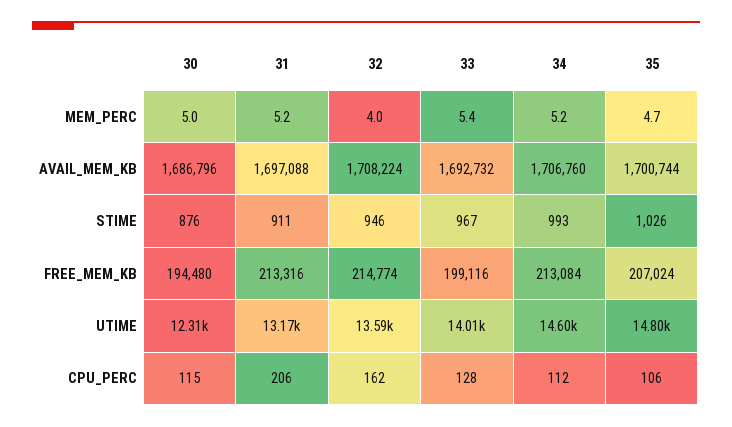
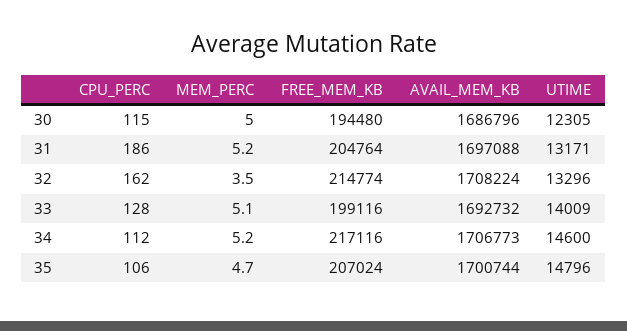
32, MEM_PERC: 4 -> 3.5
33, MEM_PERC: 5.4 -> 5.1
34, AVAIL_MEM_KB: 1706760 -> 1706773
30, STIME: 876 -> none
31, STIME: 911 -> none
32, STIME: 946 -> none
33, STIME: 967 -> none
34, STIME: 993 -> none
35, STIME: 1026 -> none
31, FREE_MEM_KB: 213316 -> 204764
34, FREE_MEM_KB: 213084 -> 217116
32, UTIME: 13590 -> 13296
31, CPU_PERC: 206 -> 186

